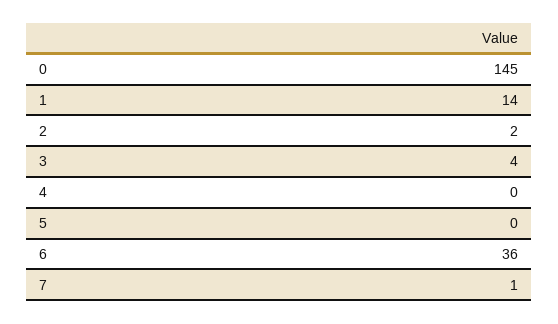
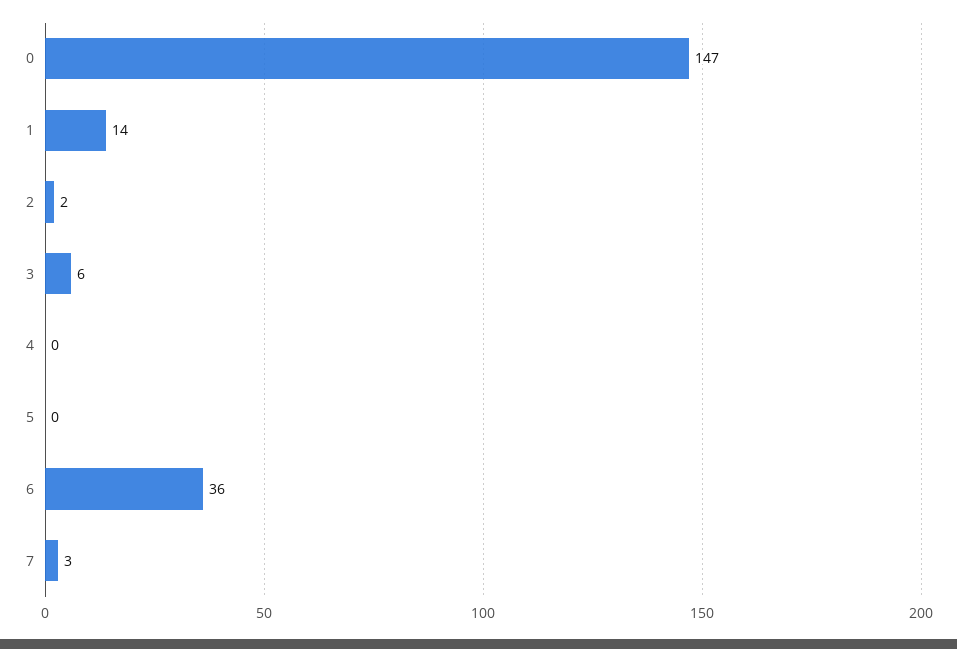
0: 145 -> 147
3: 4 -> 6
7: 1 -> 3

